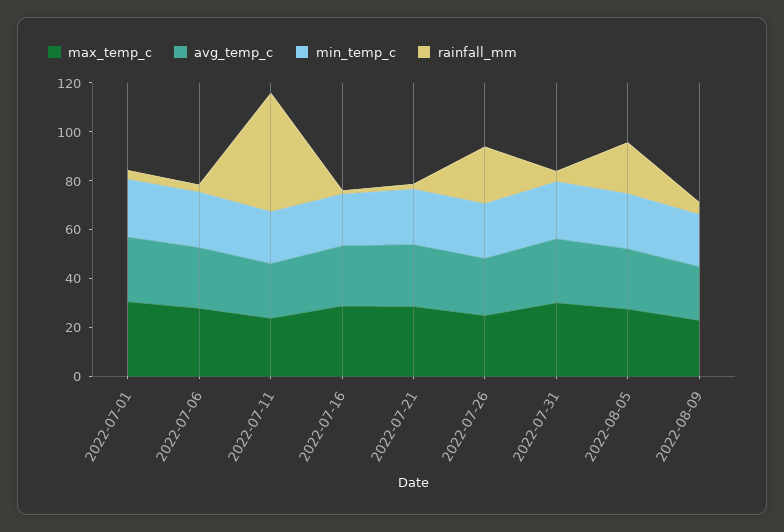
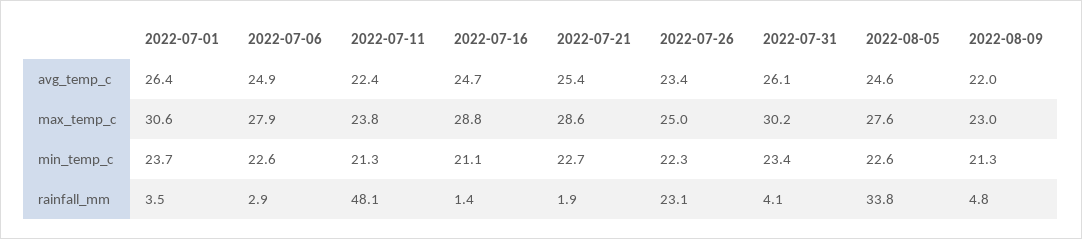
rainfall_mm, 2022-08-05: 20 -> 33.8

